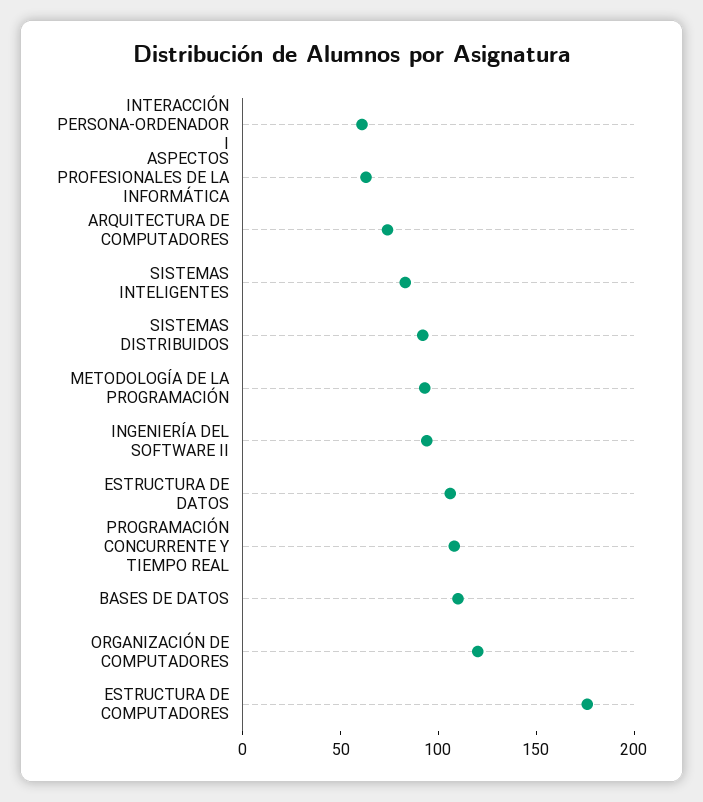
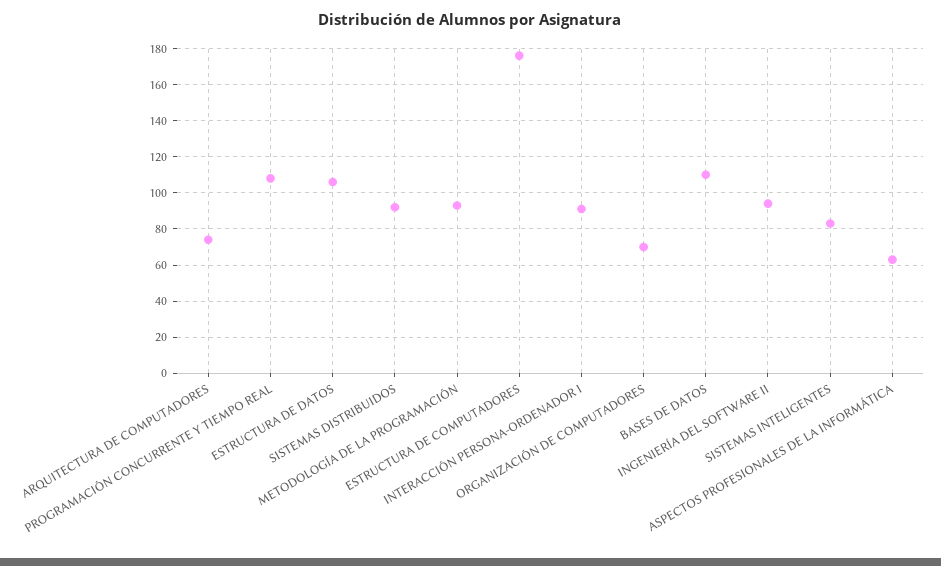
INTERACCIÓN PERSONA-ORDENADOR I: 60 -> 90
ORGANIZACIÓN DE COMPUTADORES: 120 -> 70

